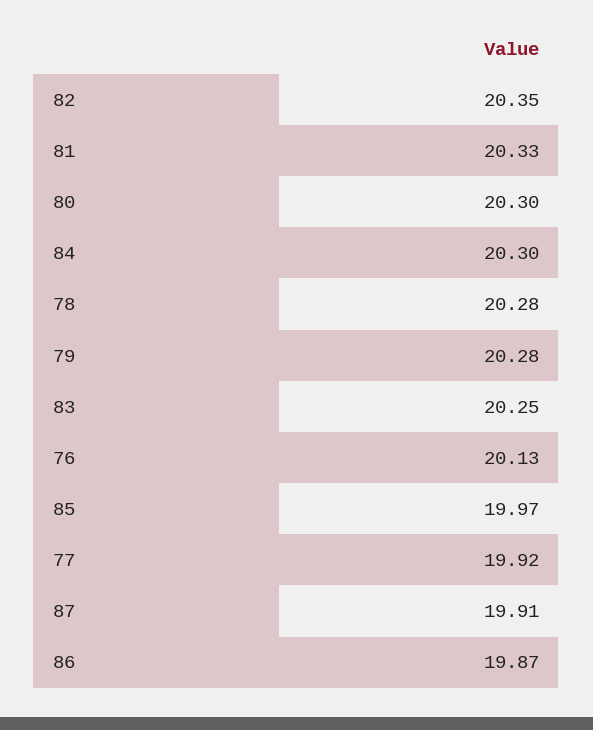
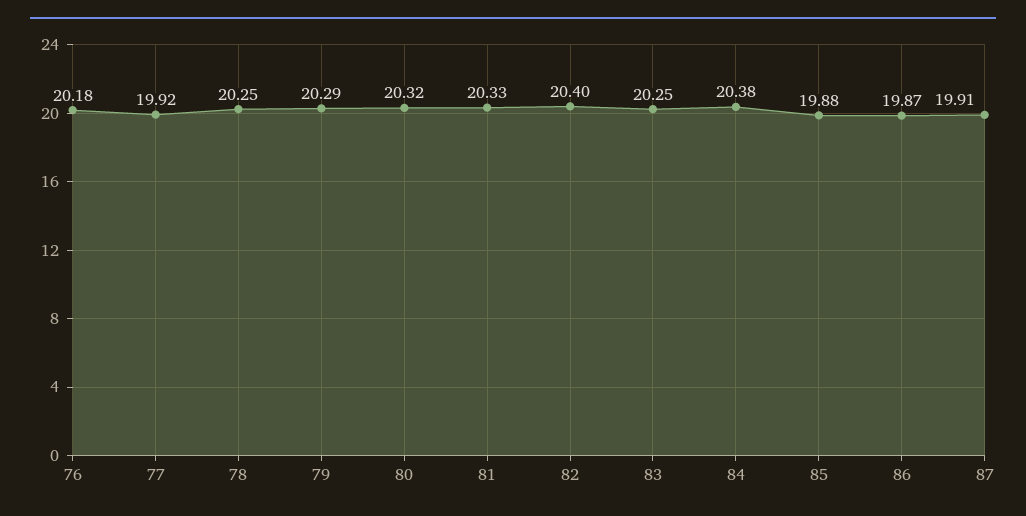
82: 20.35 -> 20.4
80: 20.3 -> 20.32
84: 20.3 -> 20.38
78: 20.28 -> 20.25
79: 20.28 -> 20.29
76: 20.13 -> 20.18
85: 19.97 -> 19.88

